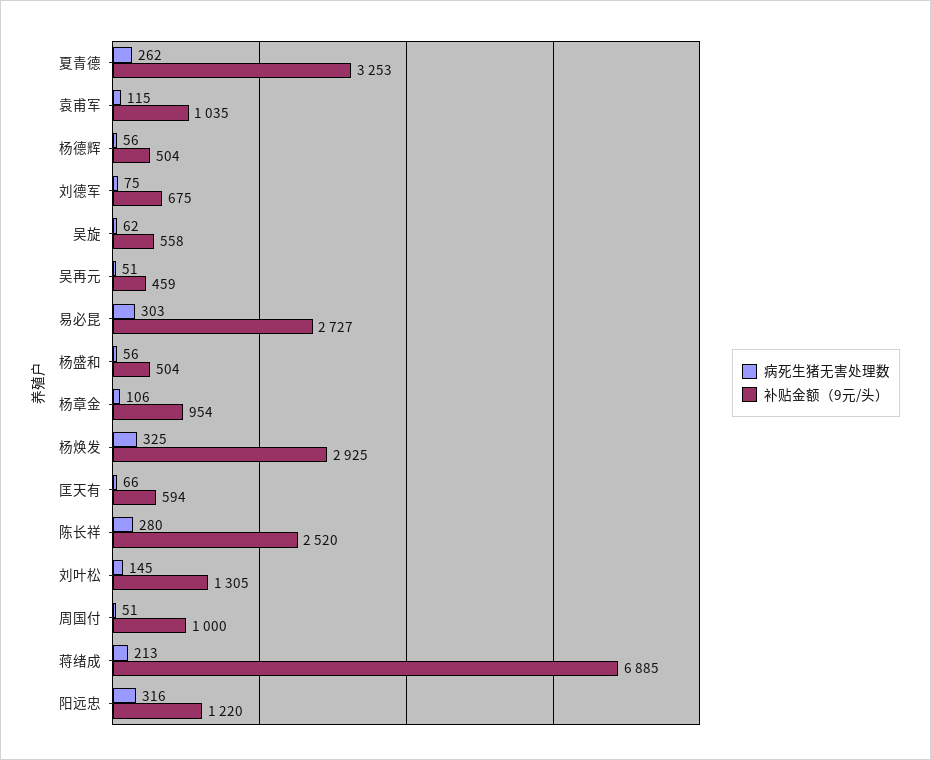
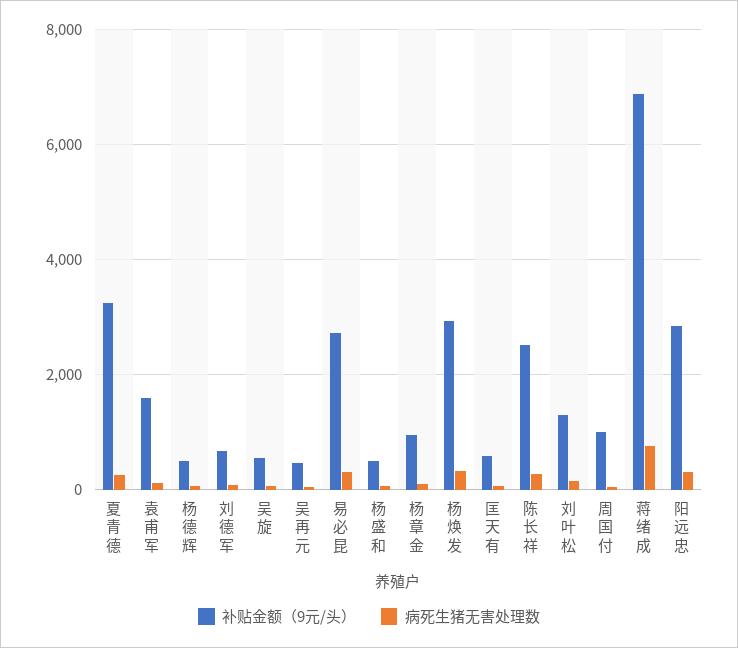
补贴金额（9元/头）, 袁甫军: 1035 -> 1600
病死生猪无害处理数, 蒋绪成: 213 -> 800
补贴金额（9元/头）, 阳远忠: 1220 -> 2800

